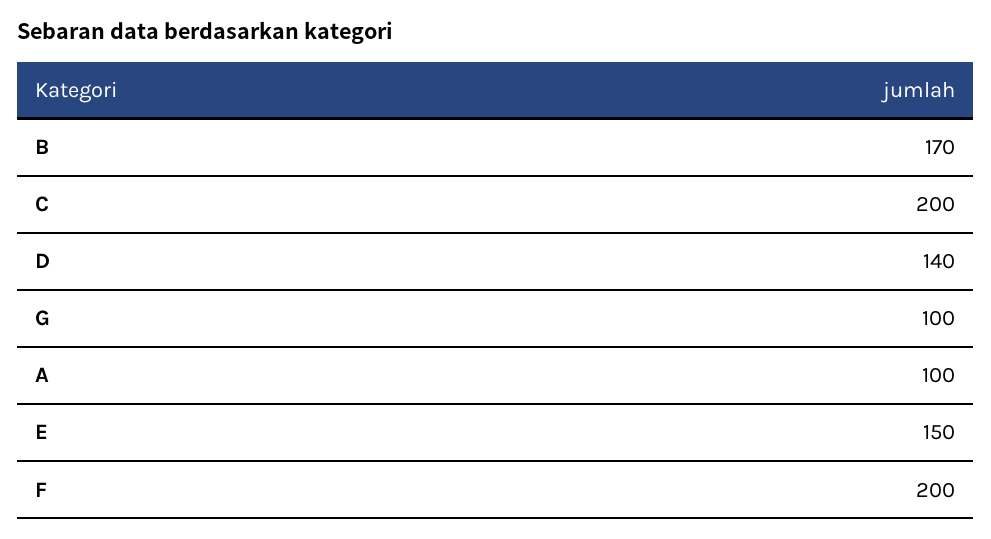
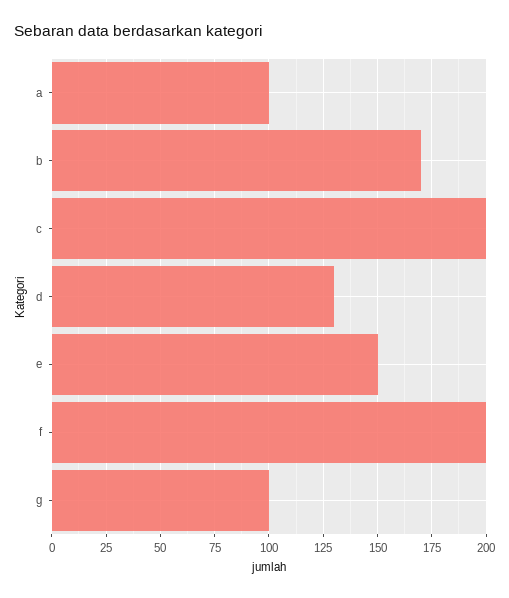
D: 140 -> 130

